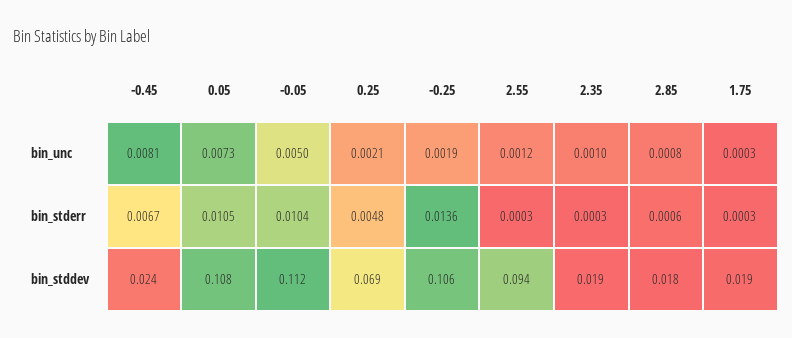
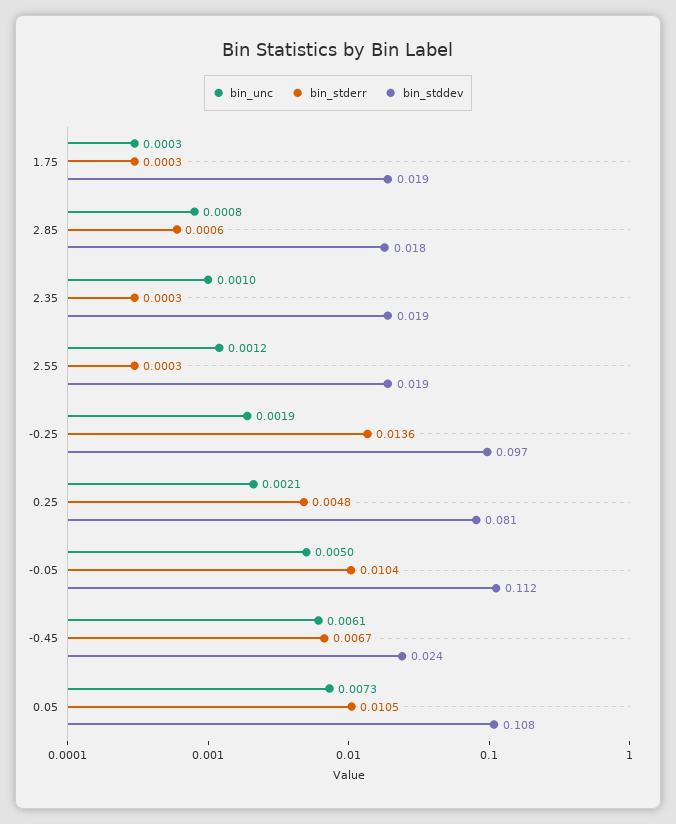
bin_unc, -0.45: 0.0081 -> 0.0061
bin_stddev, 0.25: 0.069 -> 0.081
bin_stddev, -0.25: 0.106 -> 0.097
bin_stddev, 2.55: 0.094 -> 0.019

